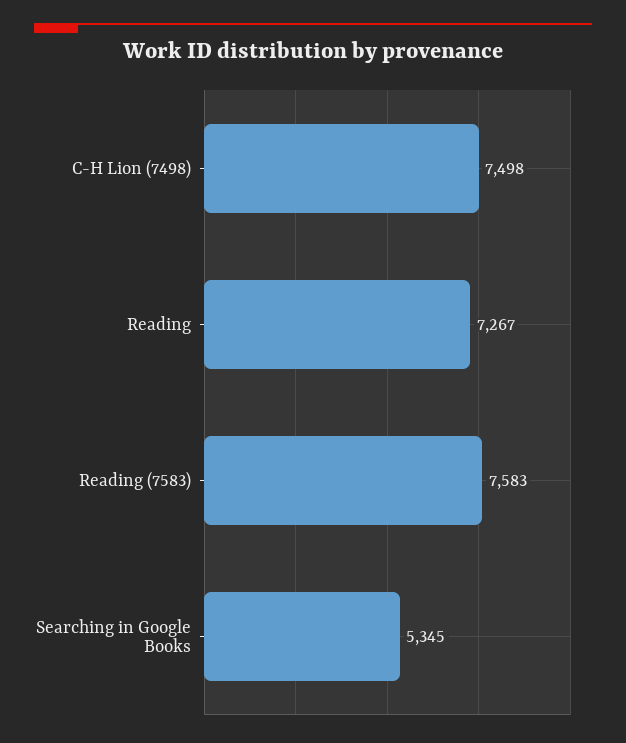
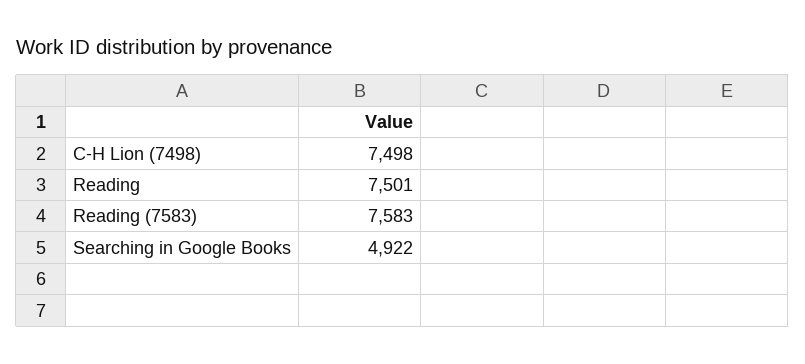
Reading: 7267 -> 7501
Searching in Google Books: 5345 -> 4922

